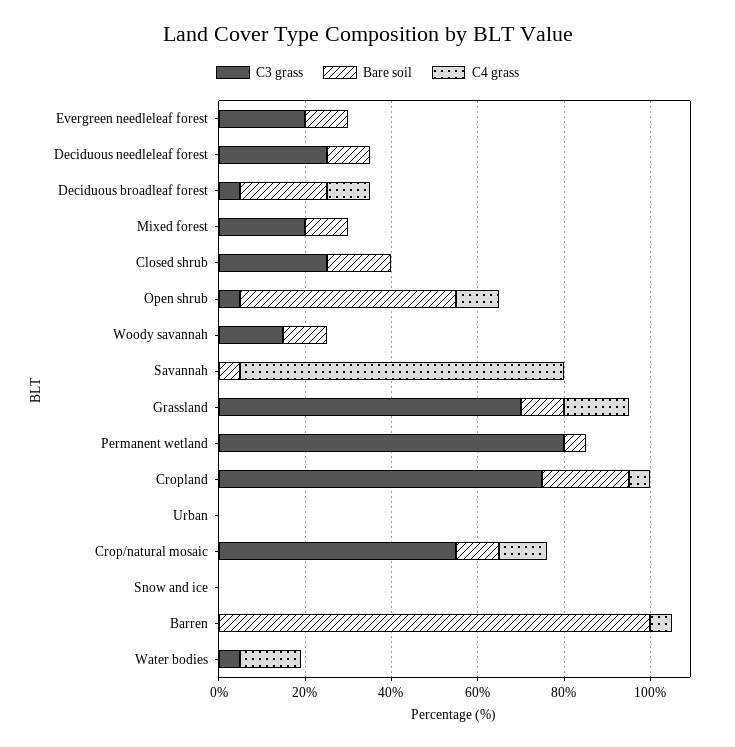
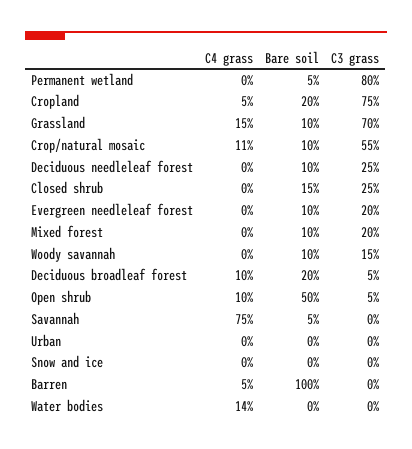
C3 grass, Water bodies: 5 -> 0

